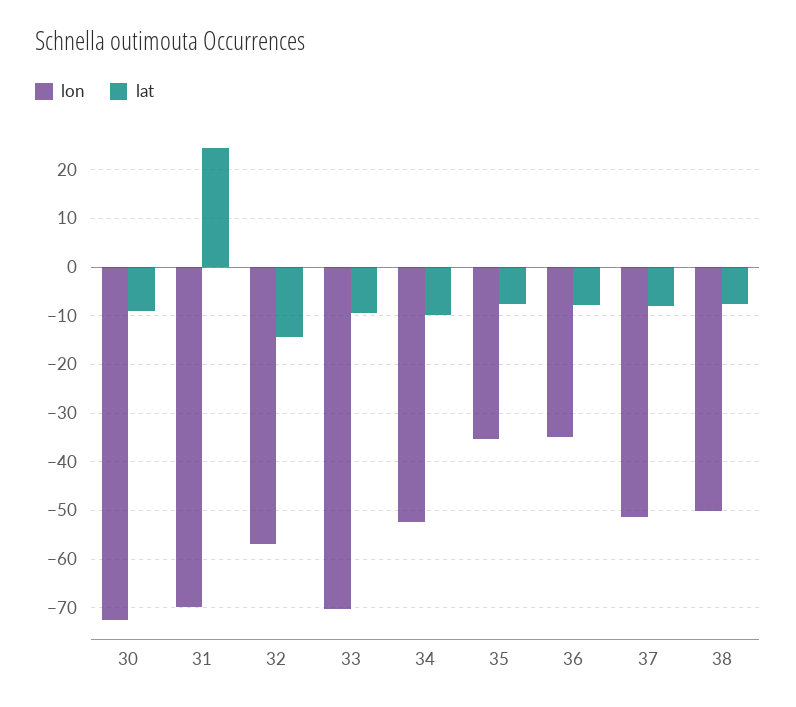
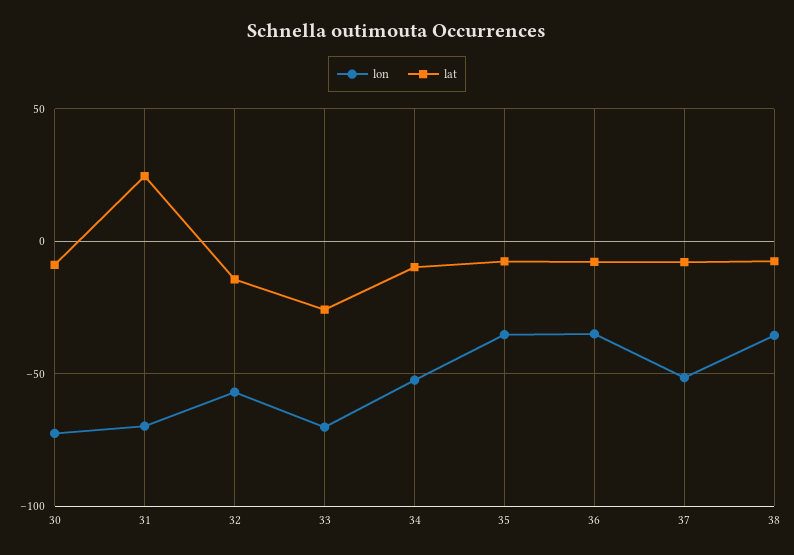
lat, 33: -10 -> -25
lon, 38: -50 -> -35

